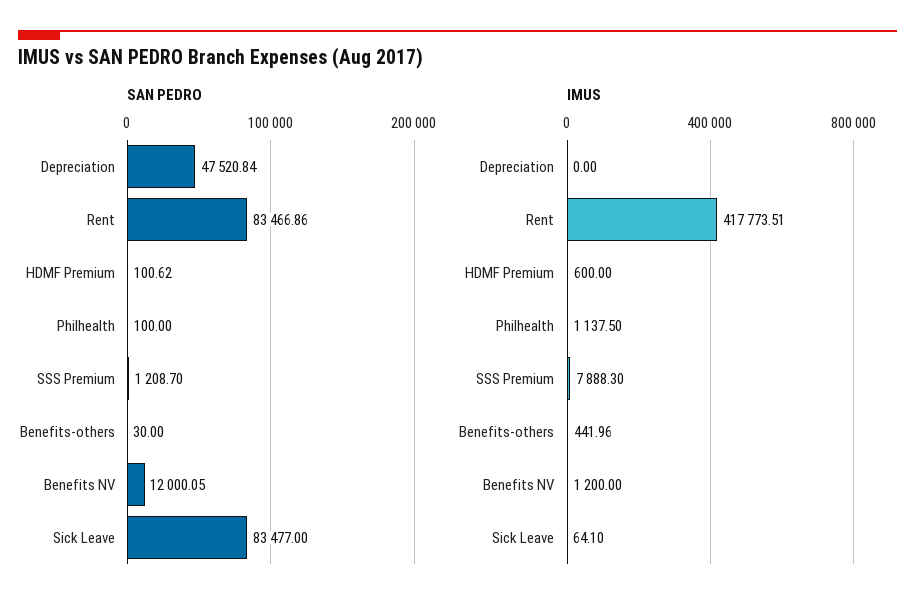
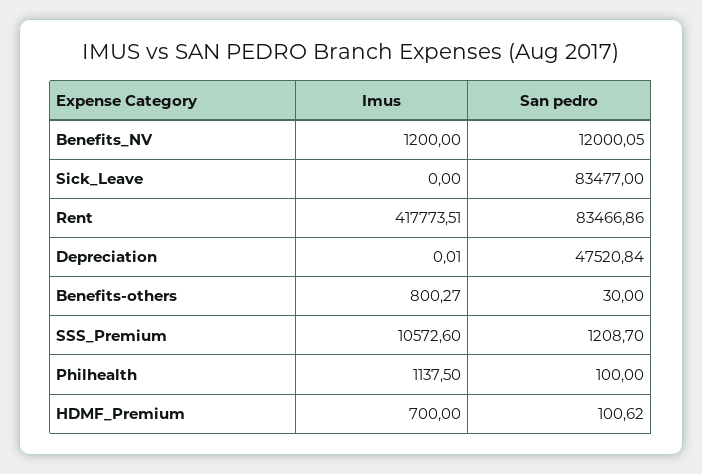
IMUS, Depreciation: 0 -> 0.01
IMUS, HDMF Premium: 600 -> 700
IMUS, SSS Premium: 7888.3 -> 10572.6
IMUS, Benefits-others: 441.96 -> 800.27
IMUS, Sick Leave: 64.1 -> 0

